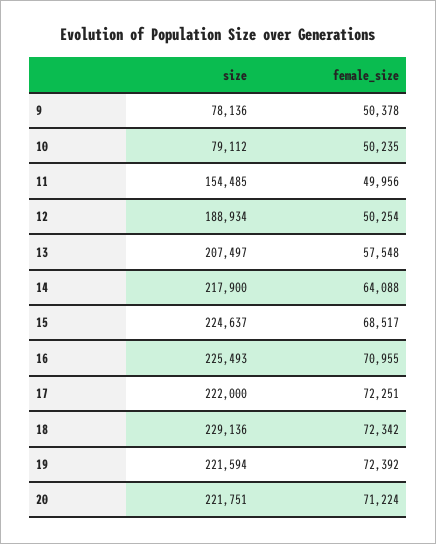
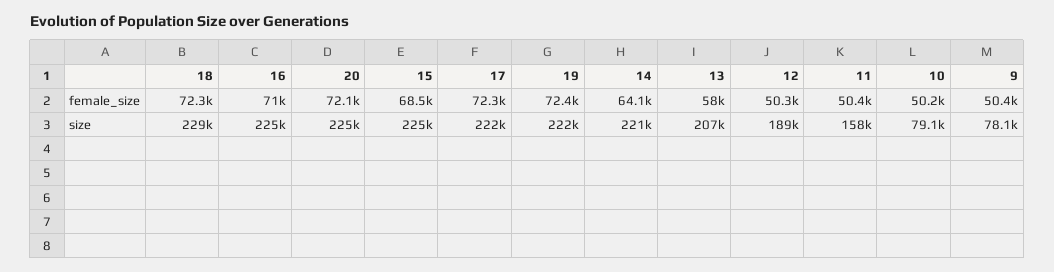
size, 11: 154485 -> 158000
female_size, 11: 49956 -> 50400
female_size, 13: 57548 -> 58000
size, 14: 217900 -> 221000
size, 20: 221751 -> 225000
female_size, 20: 71224 -> 72100

